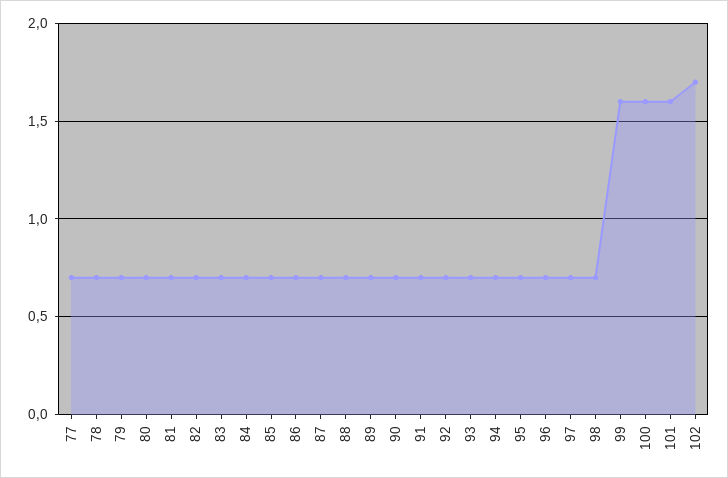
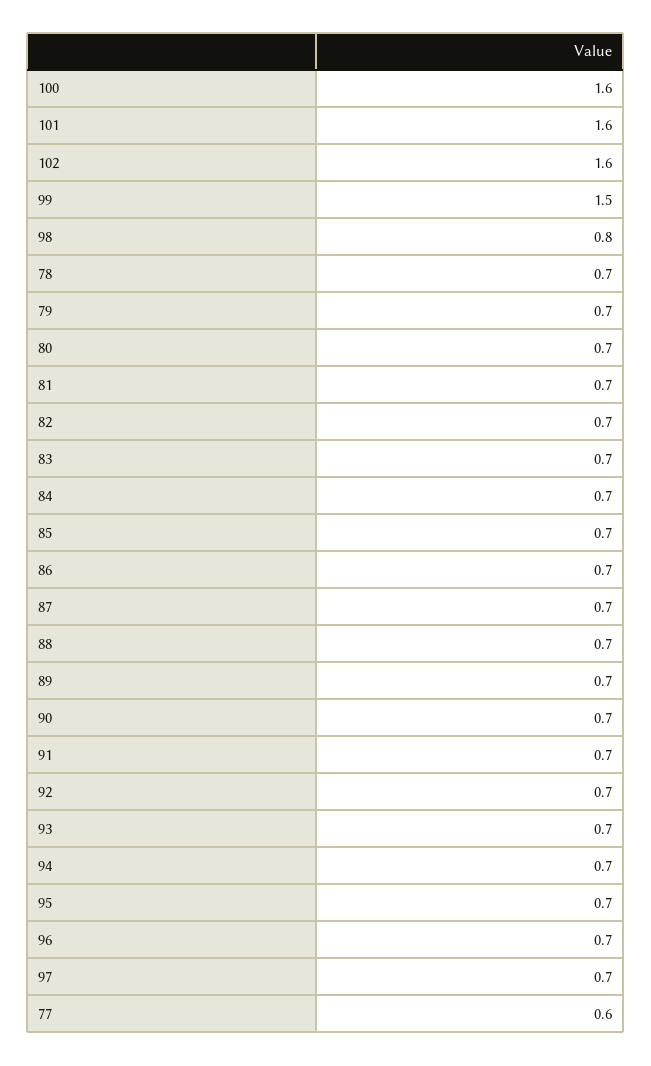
77: 0.7 -> 0.6
98: 0.7 -> 0.8
99: 1.6 -> 1.5
102: 1.7 -> 1.6

